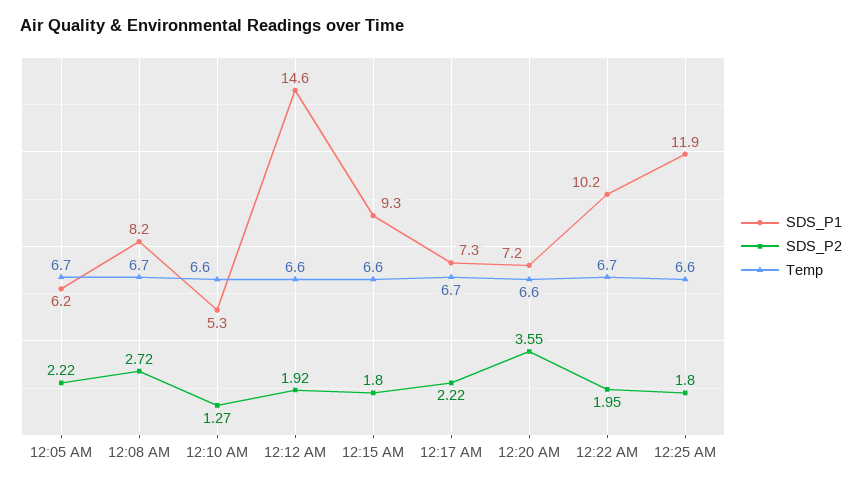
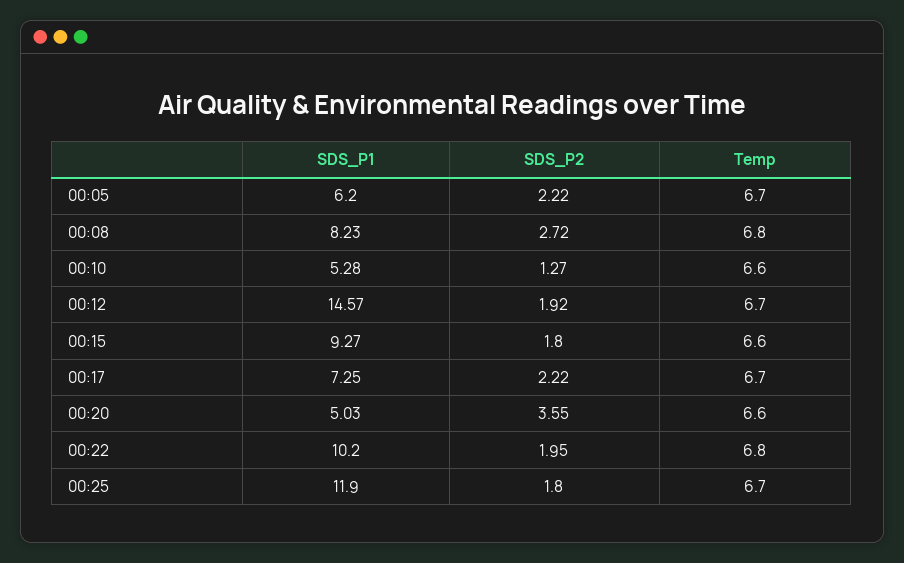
Temp, 12:08 AM: 6.7 -> 6.8
Temp, 12:12 AM: 6.6 -> 6.7
SDS_P1, 12:20 AM: 7.2 -> 5.03
Temp, 12:22 AM: 6.7 -> 6.8
Temp, 12:25 AM: 6.6 -> 6.7

